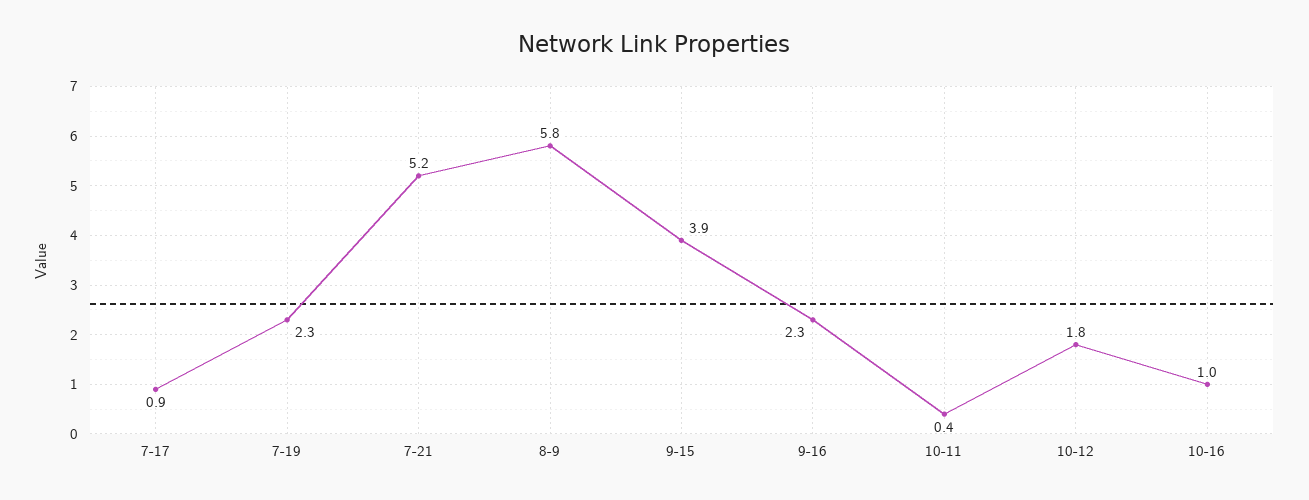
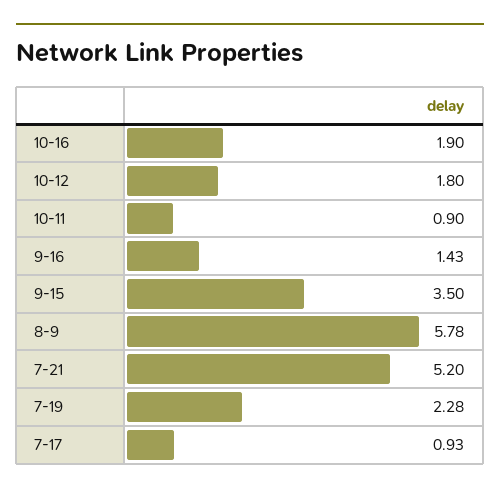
9-15: 3.9 -> 3.5
9-16: 2.3 -> 1.43
10-11: 0.4 -> 0.9
10-16: 1 -> 1.9

